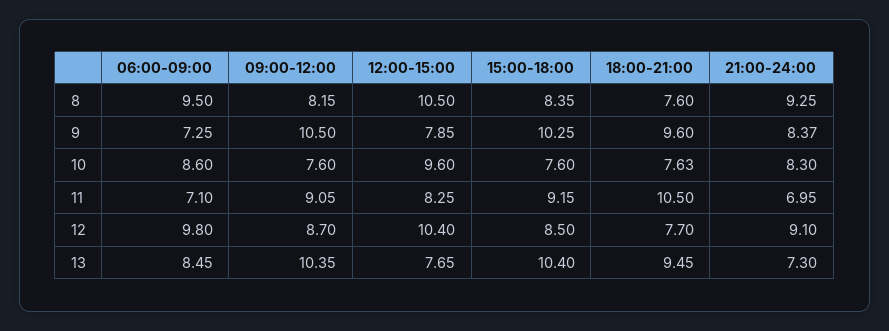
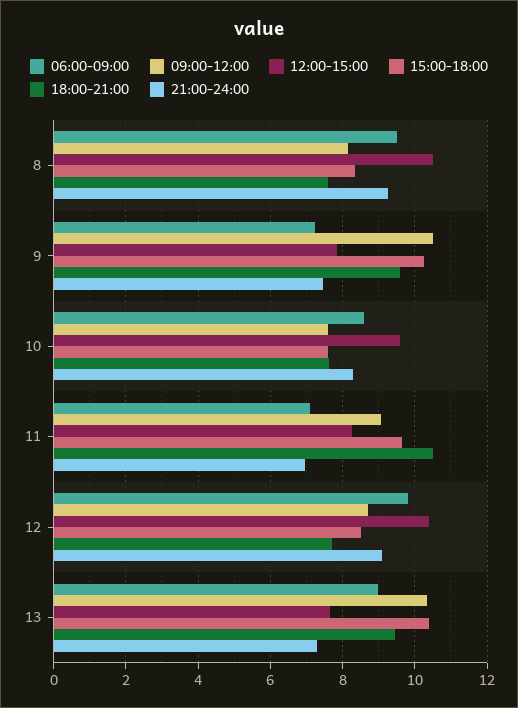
21:00-24:00, 9: 8.37 -> 7.4
15:00-18:00, 11: 9.15 -> 9.6
06:00-09:00, 13: 8.45 -> 9

